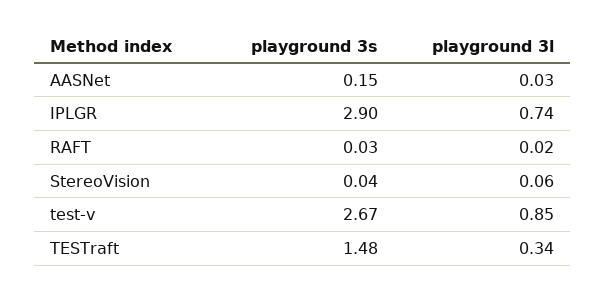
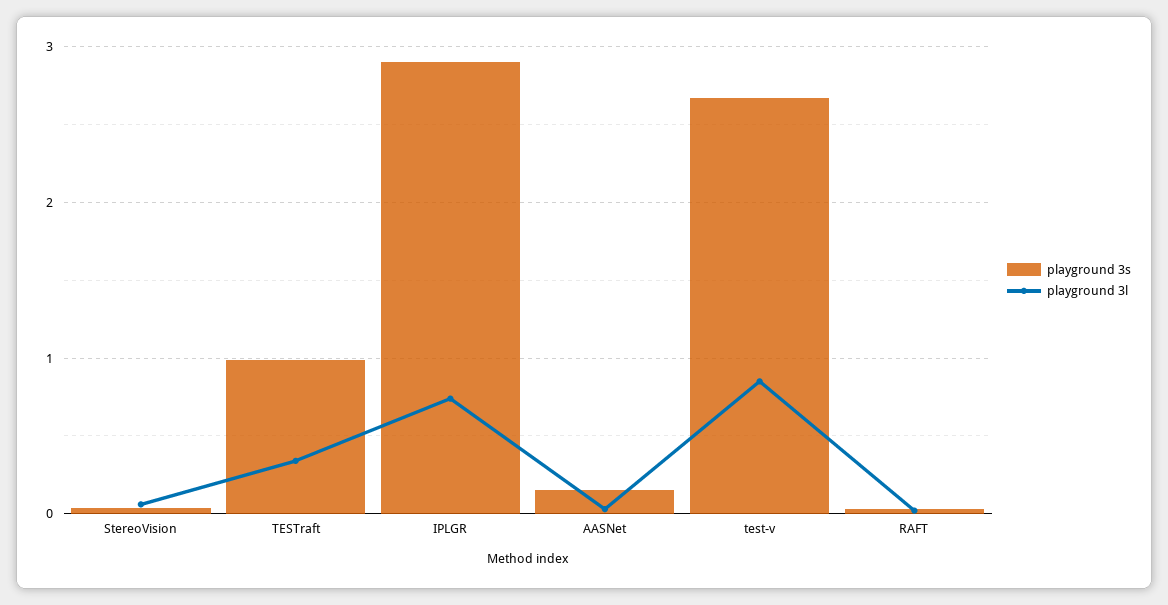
playground 3s, TESTraft: 1.48 -> 1

